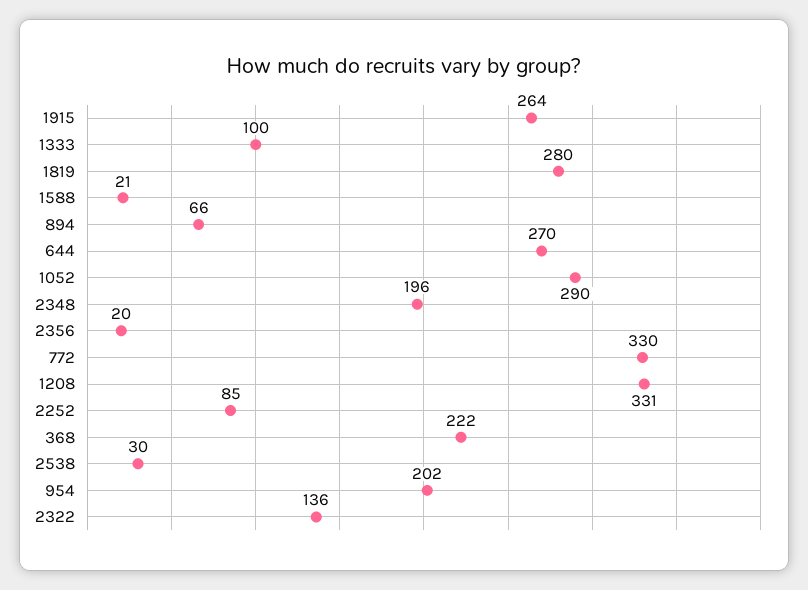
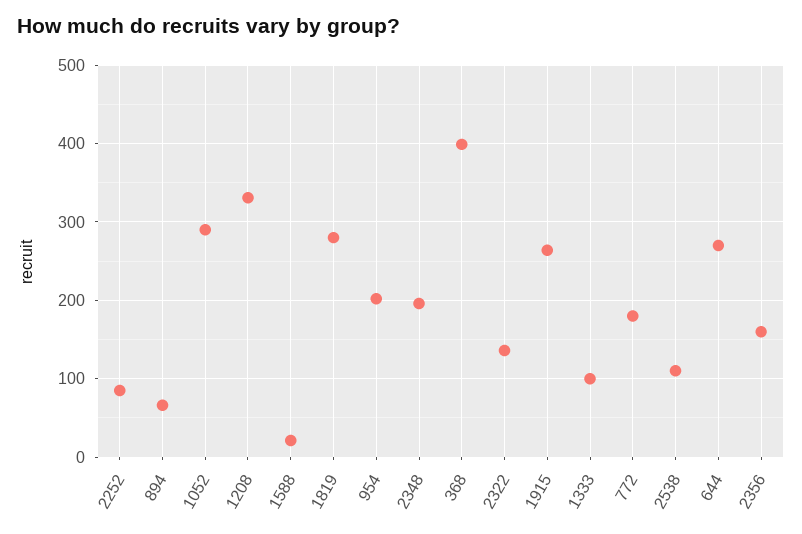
2356: 20 -> 160
772: 330 -> 180
368: 222 -> 400
2538: 30 -> 110

